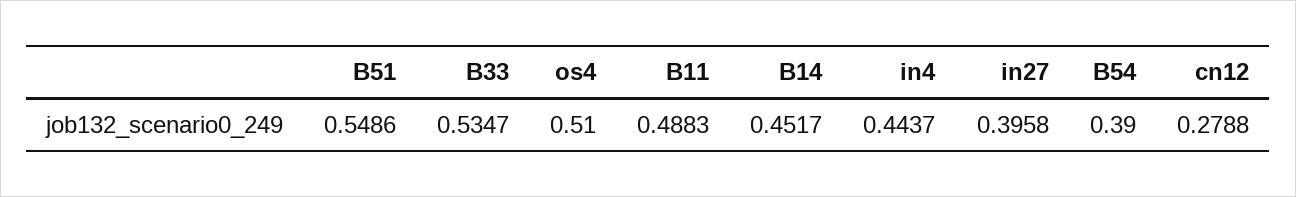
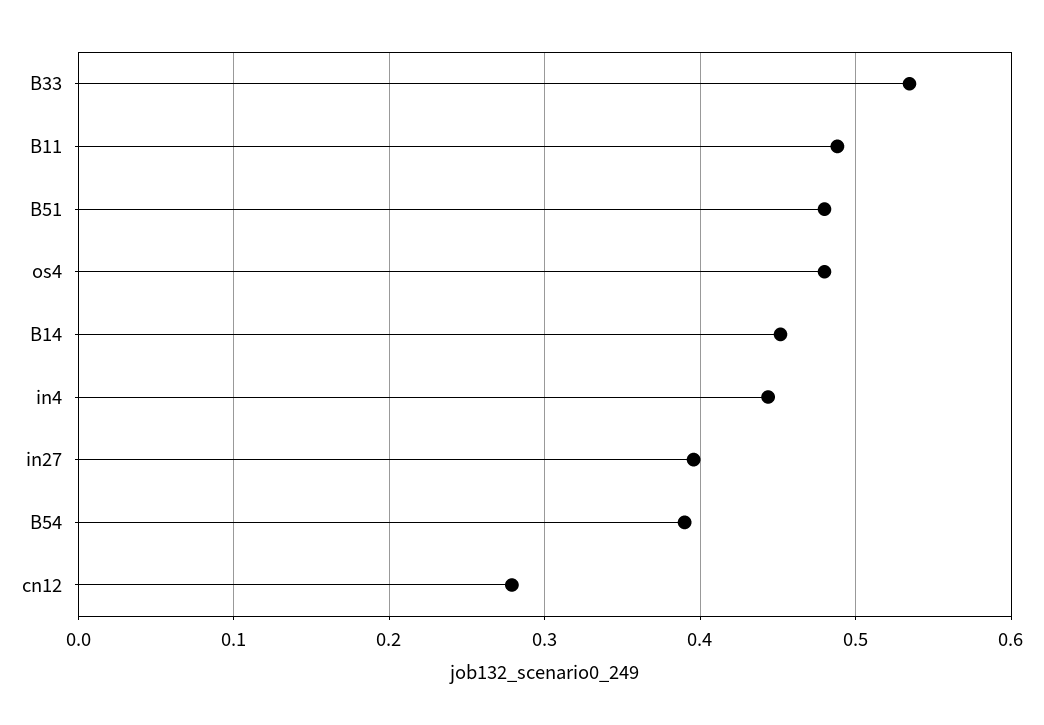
B51: 0.5486 -> 0.48
os4: 0.51 -> 0.48

